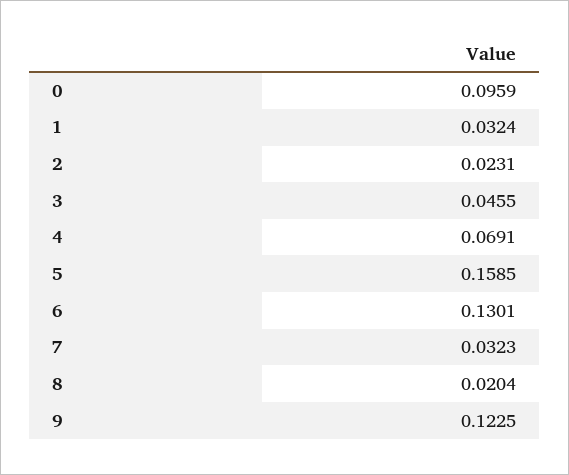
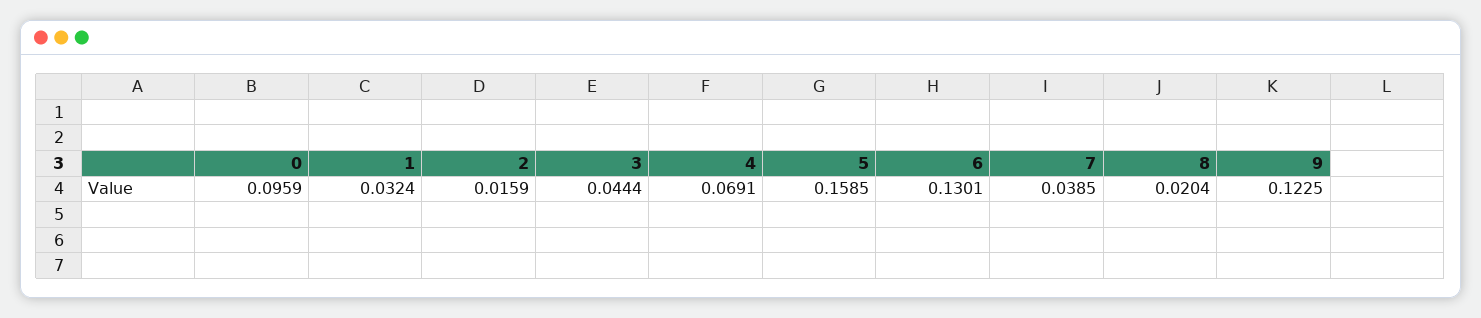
2: 0.0231 -> 0.0159
3: 0.0455 -> 0.0444
7: 0.0323 -> 0.0385

